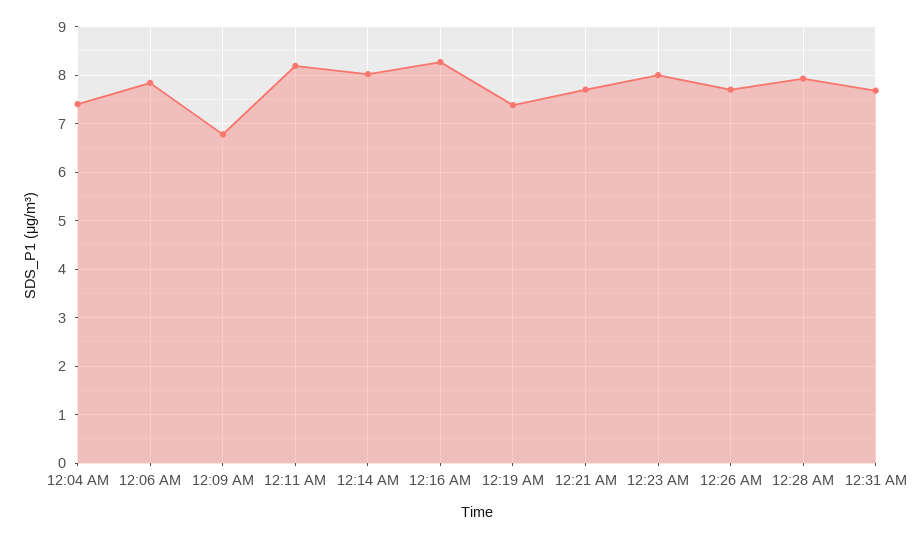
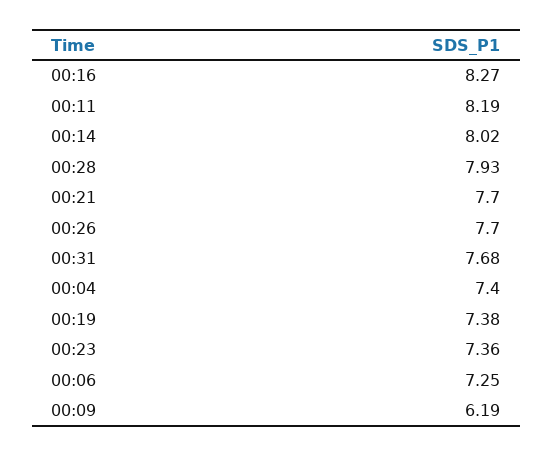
12:06 AM: 7.8 -> 7.25
12:09 AM: 6.8 -> 6.19
12:23 AM: 8 -> 7.36

